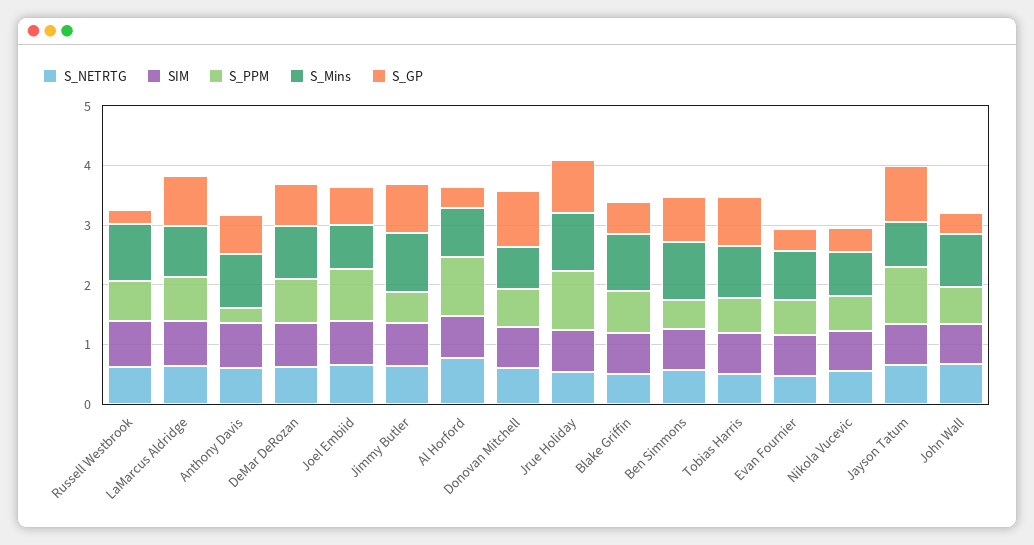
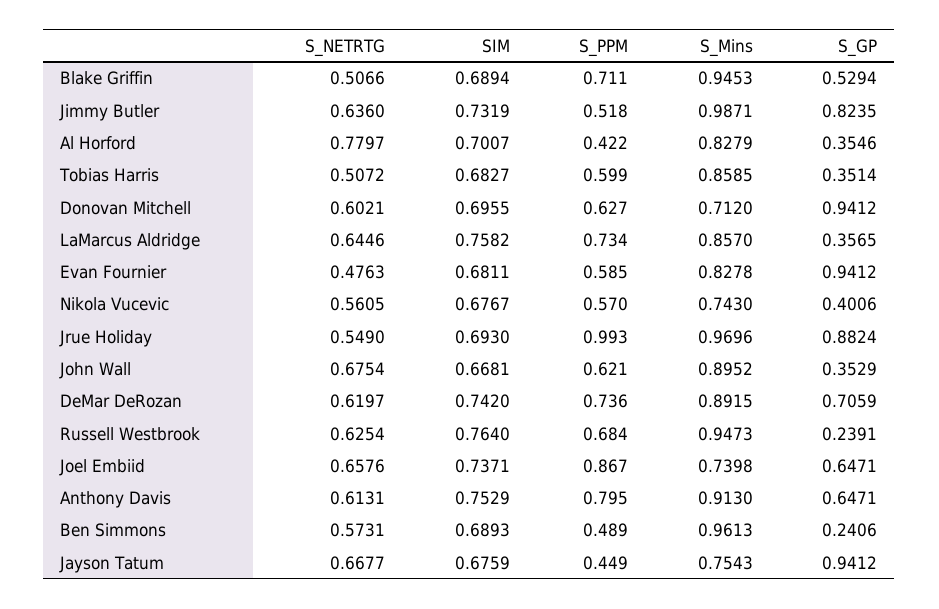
S_GP, LaMarcus Aldridge: 0.8 -> 0.3565
S_PPM, Anthony Davis: 0.2 -> 0.795
S_PPM, Al Horford: 1 -> 0.422
S_GP, Ben Simmons: 0.8 -> 0.2406
S_GP, Tobias Harris: 0.8 -> 0.3514
S_GP, Evan Fournier: 0.4 -> 0.9412
S_PPM, Jayson Tatum: 1 -> 0.449

